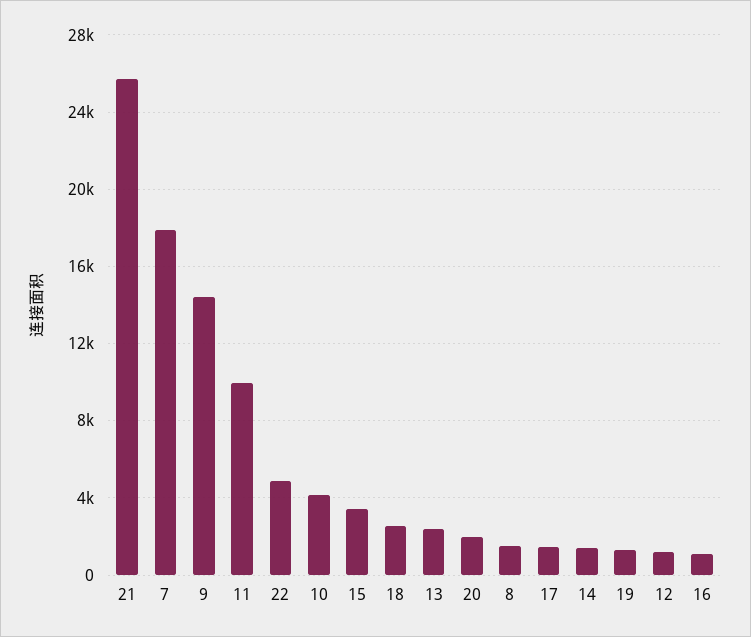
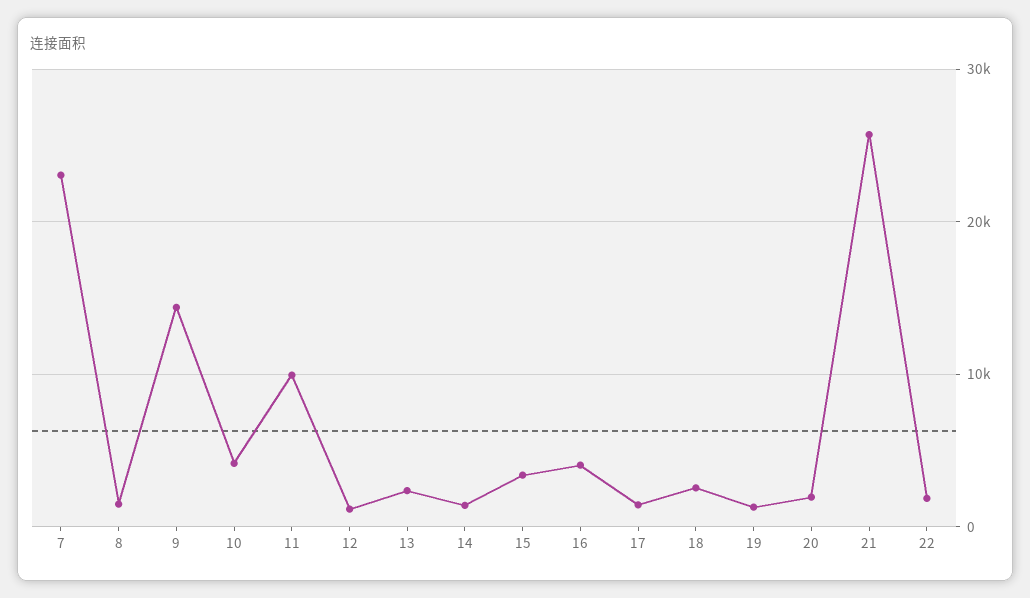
7: 18000 -> 23000
22: 5000 -> 2000
16: 1000 -> 4000

